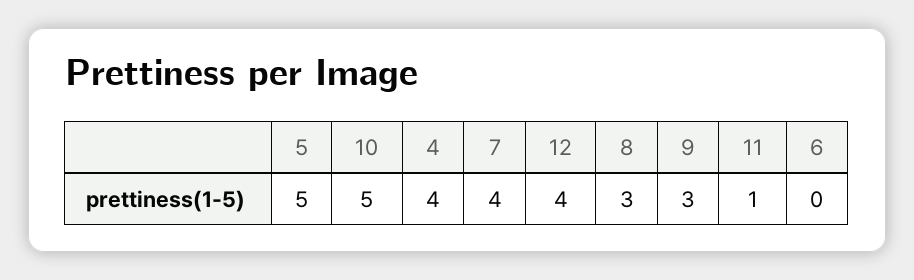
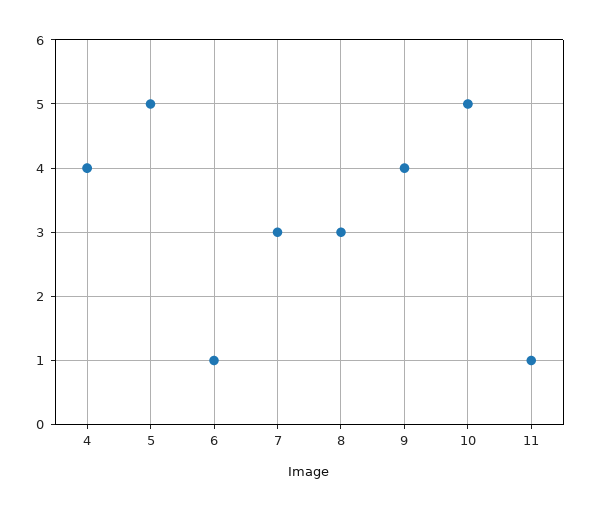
7: 4 -> 3
12: 4 -> none
9: 3 -> 4
6: 0 -> 1

